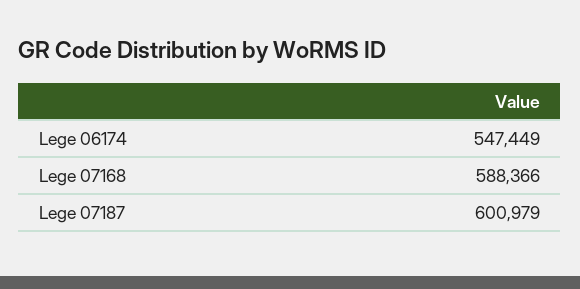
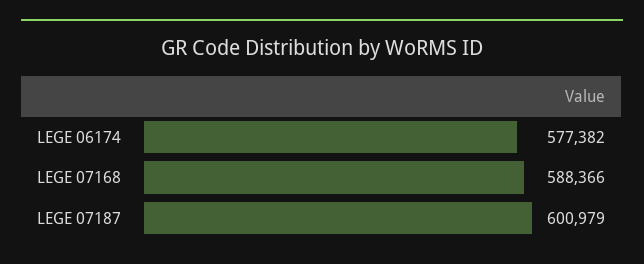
Lege 06174: 547449 -> 577382

